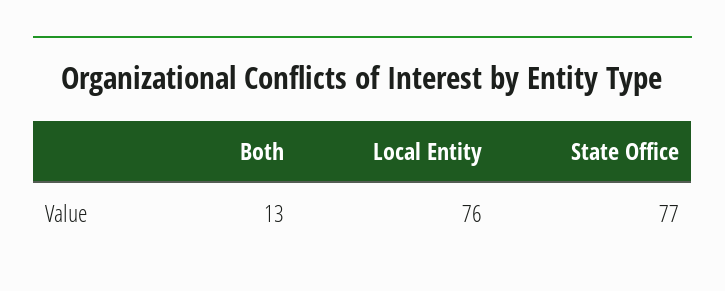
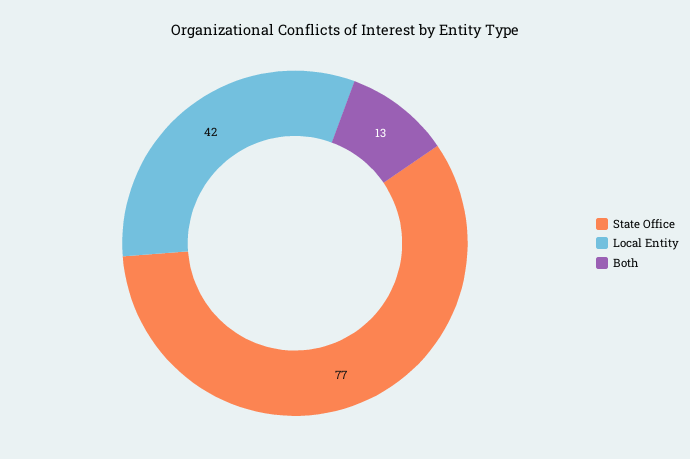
Local Entity: 76 -> 42

